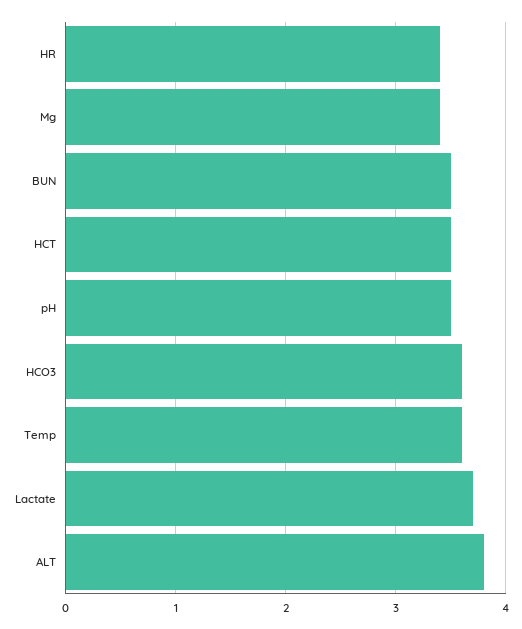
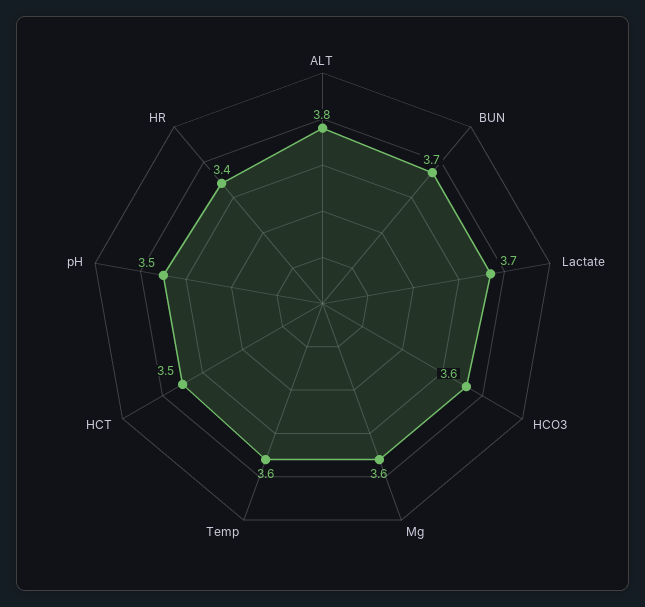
Mg: 3.4 -> 3.6
BUN: 3.5 -> 3.7

